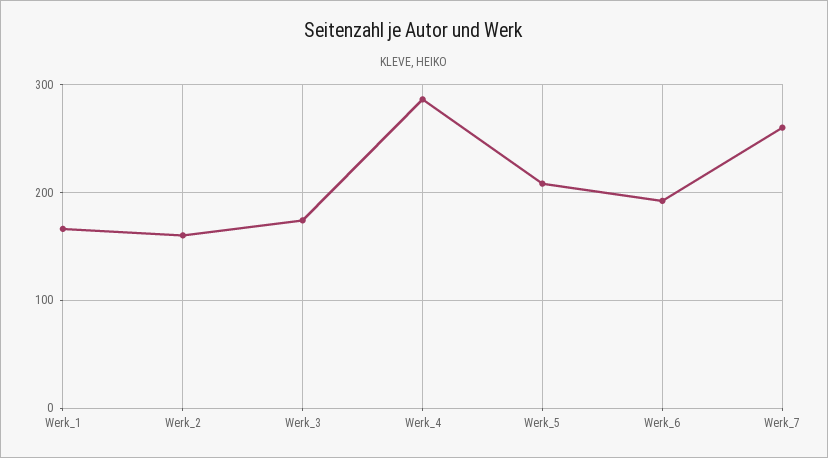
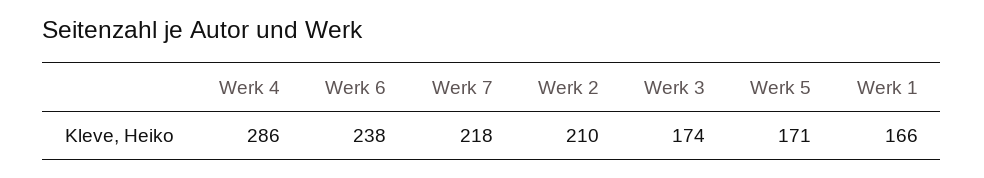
Werk_2: 160 -> 210
Werk_5: 210 -> 171
Werk_6: 190 -> 238
Werk_7: 260 -> 218

